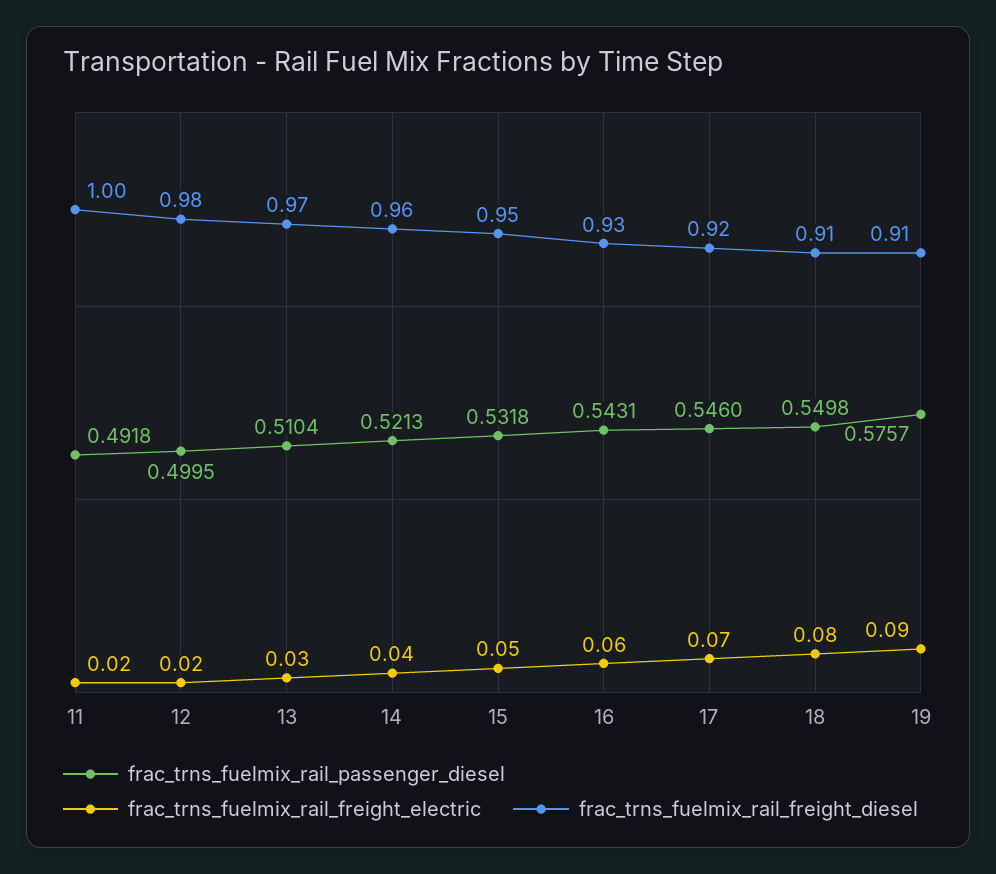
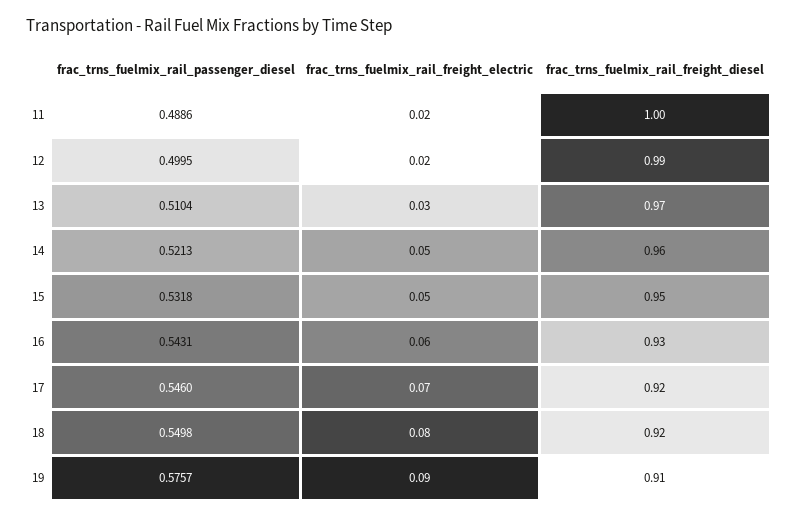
frac_trns_fuelmix_rail_passenger_diesel, 11: 0.4918 -> 0.4886
frac_trns_fuelmix_rail_freight_diesel, 12: 0.98 -> 0.99
frac_trns_fuelmix_rail_freight_electric, 14: 0.04 -> 0.05
frac_trns_fuelmix_rail_freight_diesel, 18: 0.91 -> 0.92

